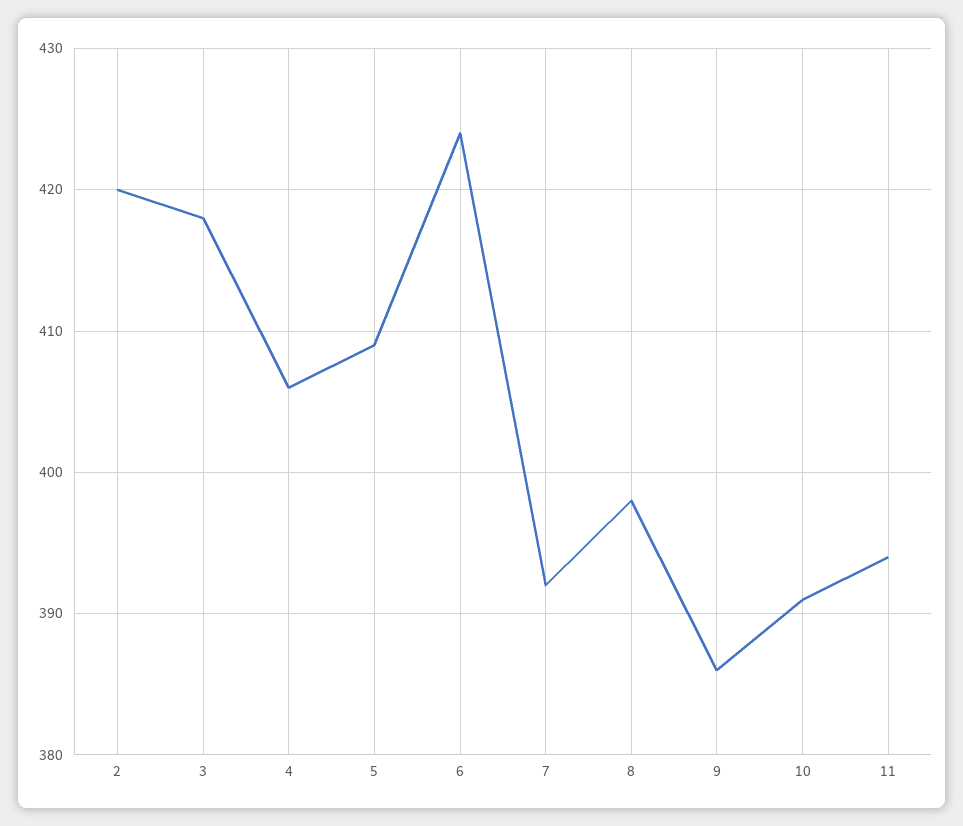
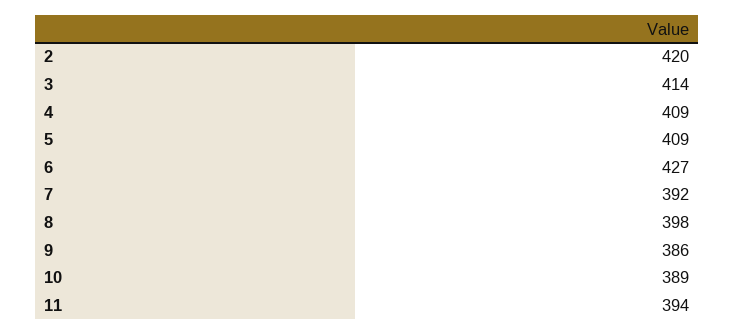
3: 418 -> 414
4: 406 -> 409
6: 424 -> 427
10: 391 -> 389

